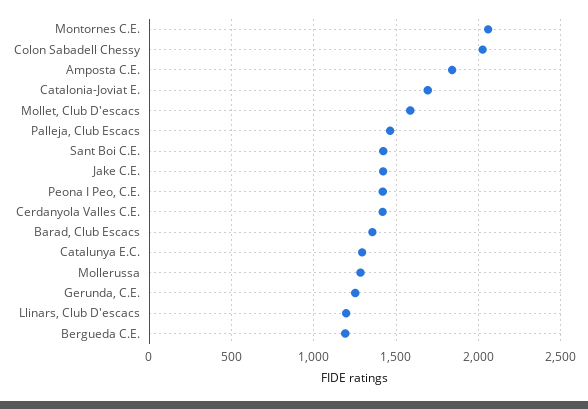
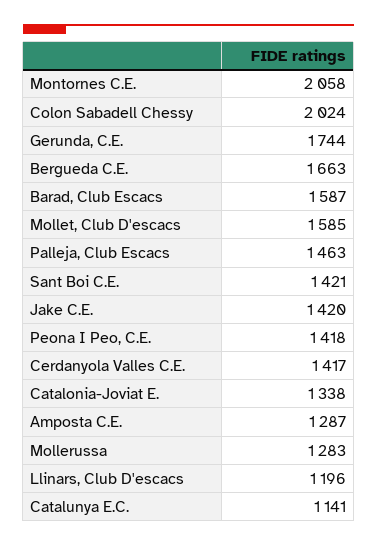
Amposta C.E.: 1850 -> 1287
Catalonia-Joviat E.: 1700 -> 1338
Barad, Club Escacs: 1350 -> 1587
Catalunya E.C.: 1300 -> 1141
Gerunda, C.E.: 1250 -> 1744
Bergueda C.E.: 1200 -> 1663

